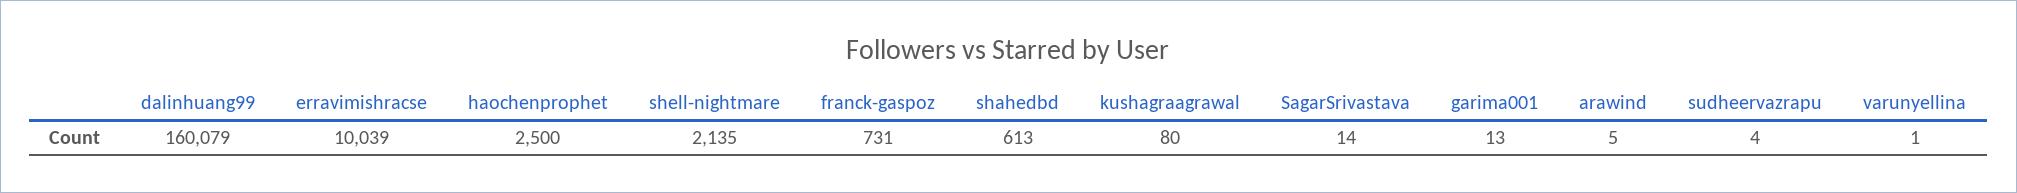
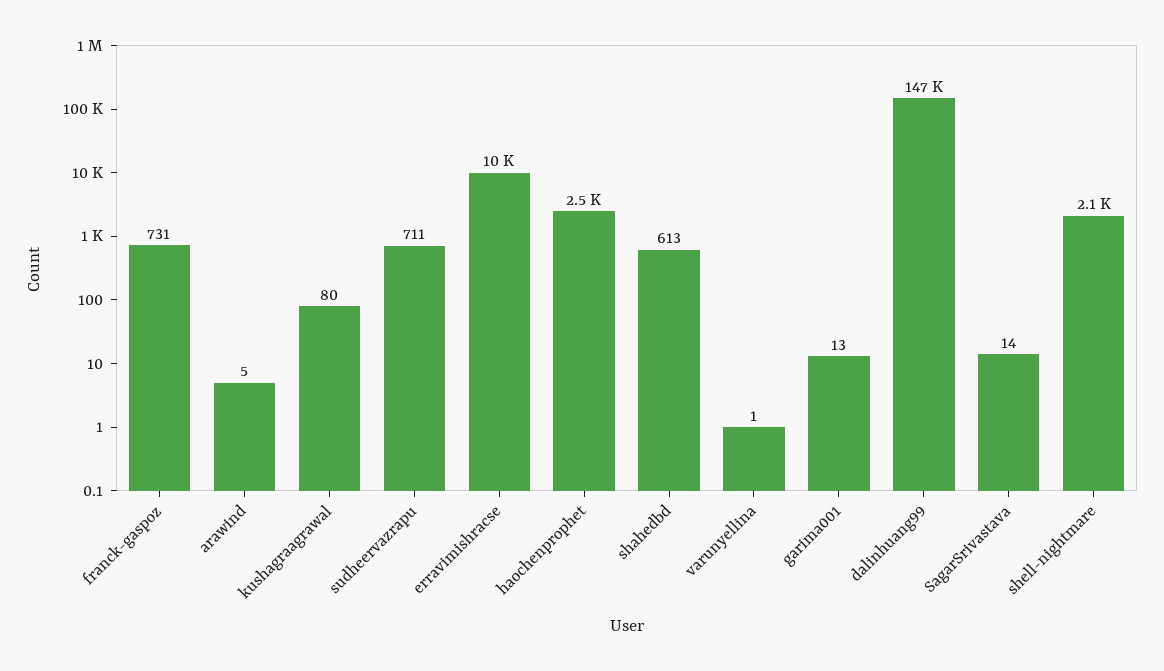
dalinhuang99: 160079 -> 147000
sudheervazrapu: 4 -> 711

